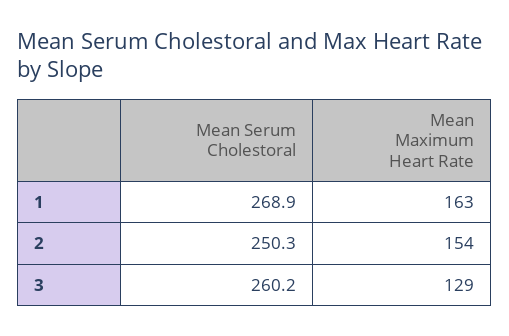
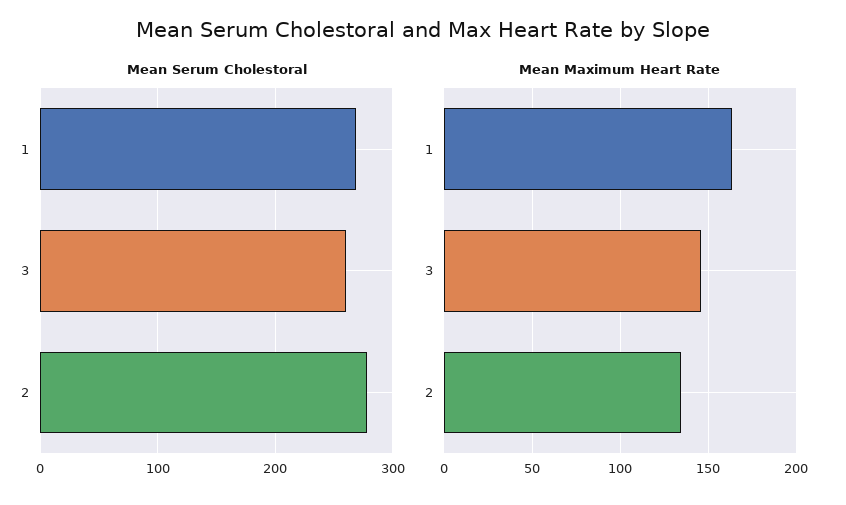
Mean Serum Cholestoral, 2: 250.3 -> 280
Mean Maximum Heart Rate, 2: 154 -> 135
Mean Maximum Heart Rate, 3: 129 -> 145

